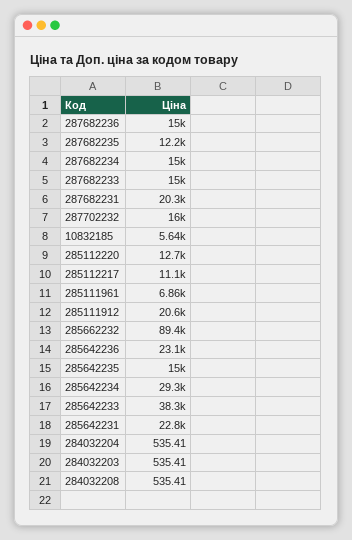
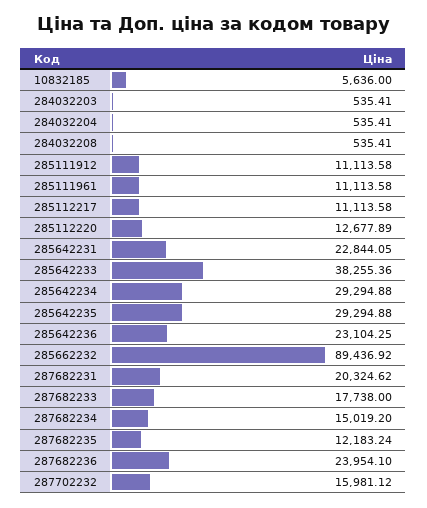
287682236: 15000 -> 23954.1
287682233: 15000 -> 17738
285111961: 6860 -> 11113.58
285111912: 20600 -> 11113.58
285642235: 15000 -> 29294.88

